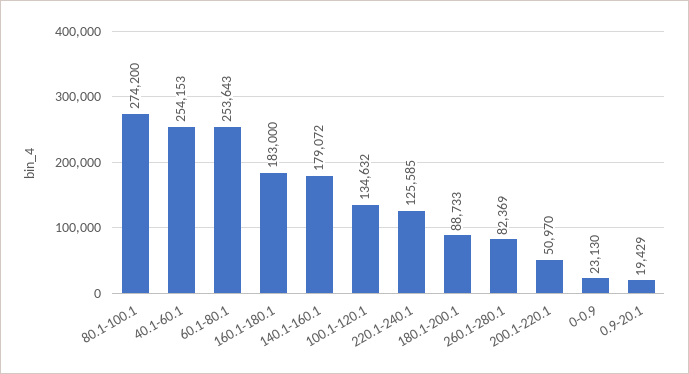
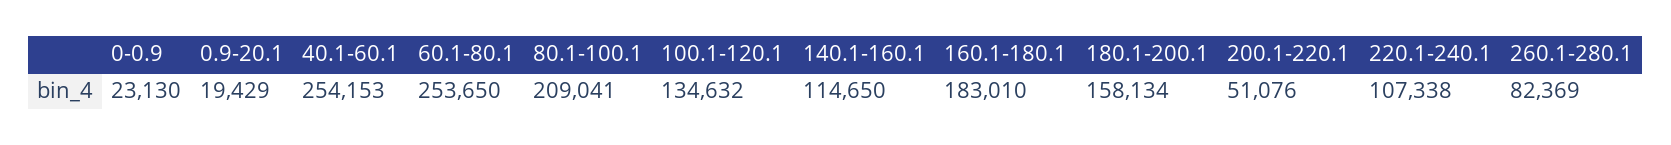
80.1-100.1: 274200 -> 209041
60.1-80.1: 253643 -> 253650
160.1-180.1: 183000 -> 183010
140.1-160.1: 179072 -> 114650
220.1-240.1: 125585 -> 107338
180.1-200.1: 88733 -> 158134
200.1-220.1: 50970 -> 51076

